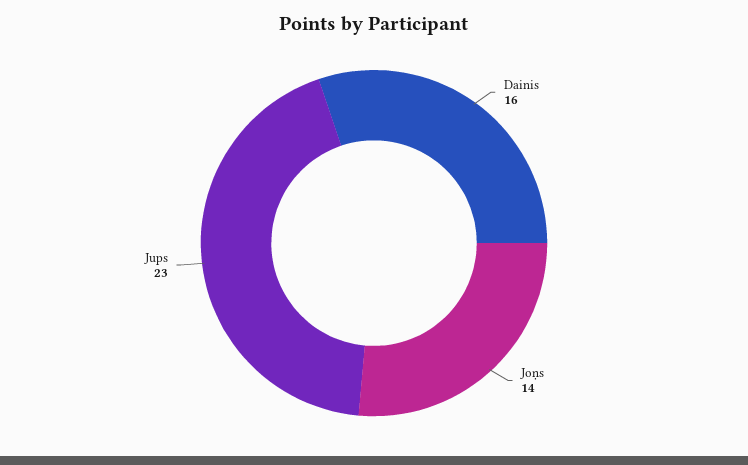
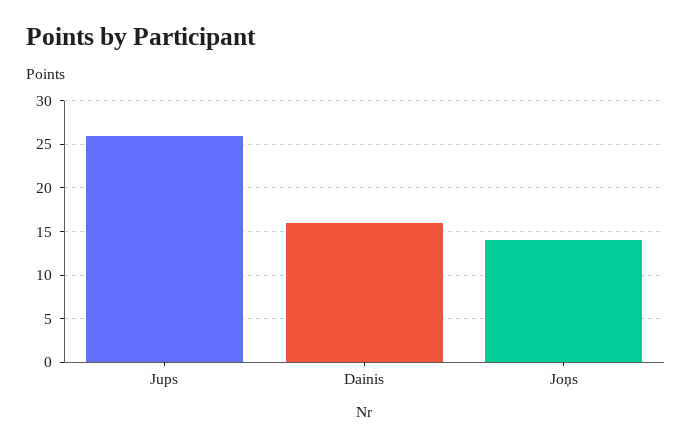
Jups: 23 -> 26

